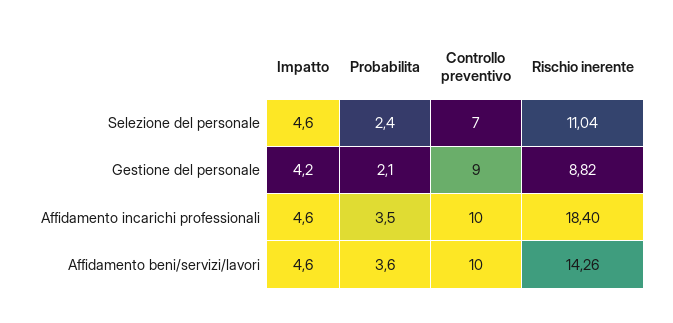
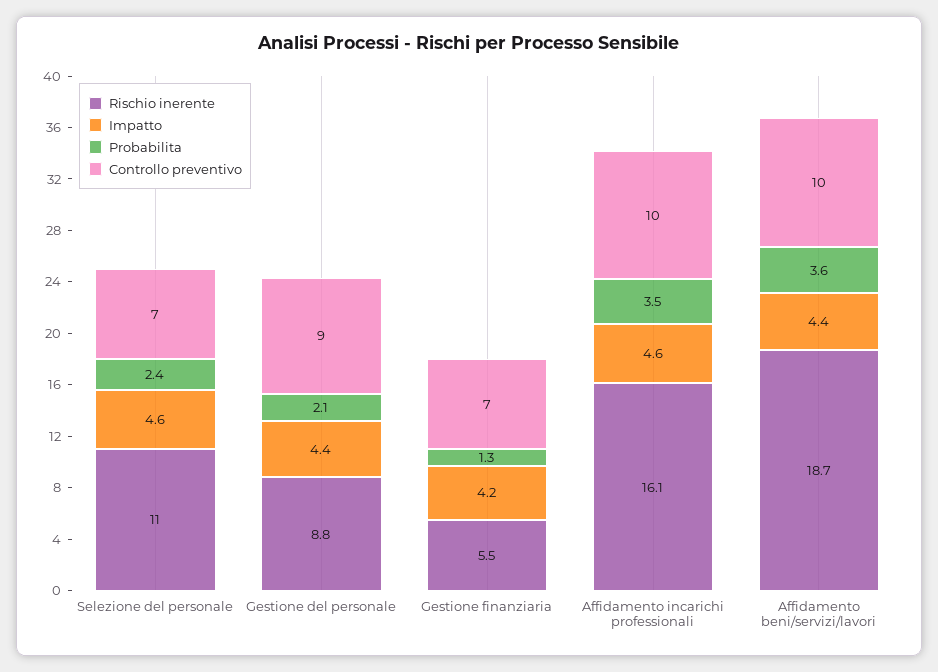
Impatto, Gestione del personale: 4.2 -> 4.4
Rischio inerente, Affidamento incarichi professionali: 18.4 -> 16.1
Impatto, Affidamento beni/servizi/lavori: 4.6 -> 4.4
Rischio inerente, Affidamento beni/servizi/lavori: 14.26 -> 18.7
Rischio inerente, Gestione finanziaria: none -> 5.5
Impatto, Gestione finanziaria: none -> 4.2
Probabilita, Gestione finanziaria: none -> 1.3
Controllo preventivo, Gestione finanziaria: none -> 7

